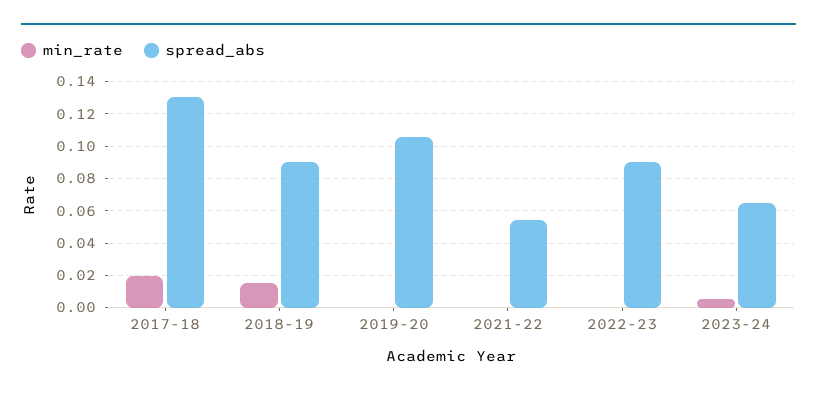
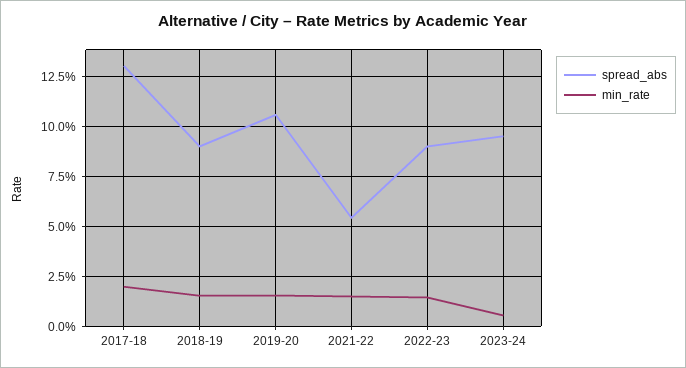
min_rate, 2019-20: 0 -> 0.015
min_rate, 2021-22: 0 -> 0.015
min_rate, 2022-23: 0 -> 0.015
spread_abs, 2023-24: 0.065 -> 0.095

